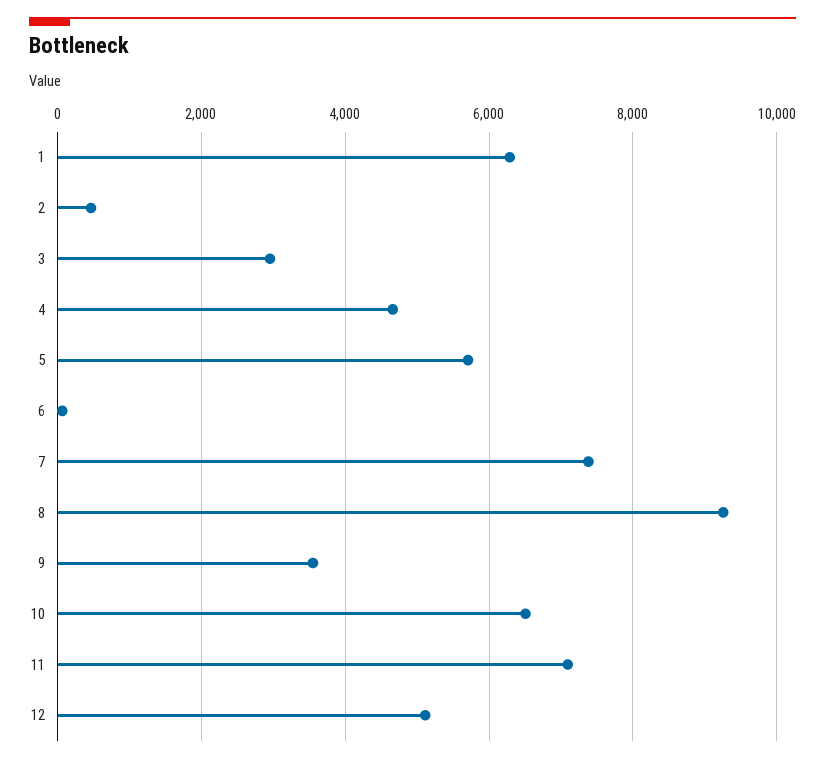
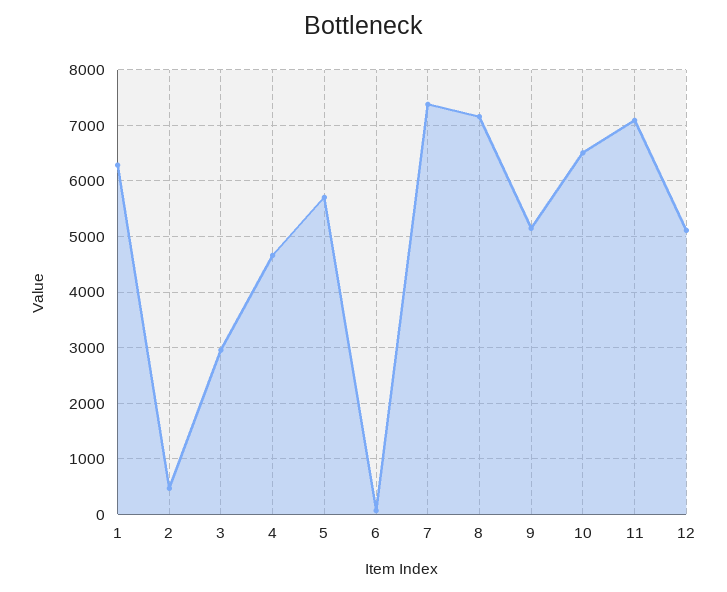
8: 9200 -> 7200
9: 3600 -> 5200

